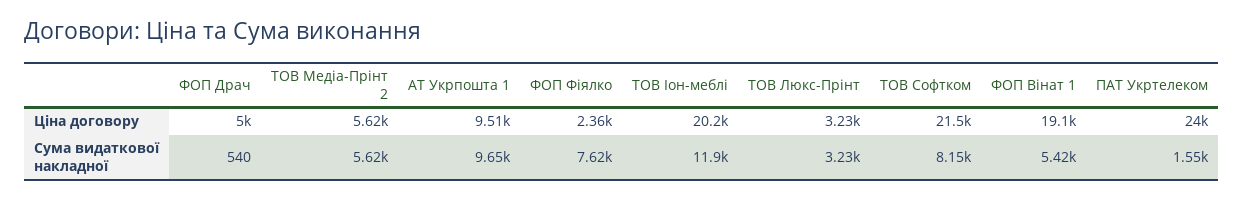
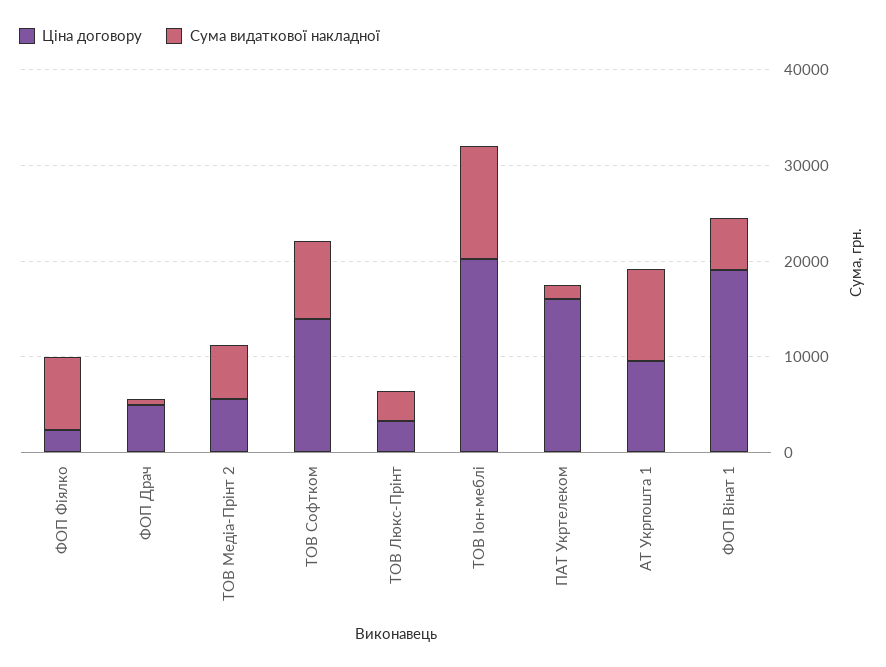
Ціна договору, ТОВ Софтком: 21500 -> 14000
Ціна договору, ПАТ Укртелеком: 24000 -> 16000

